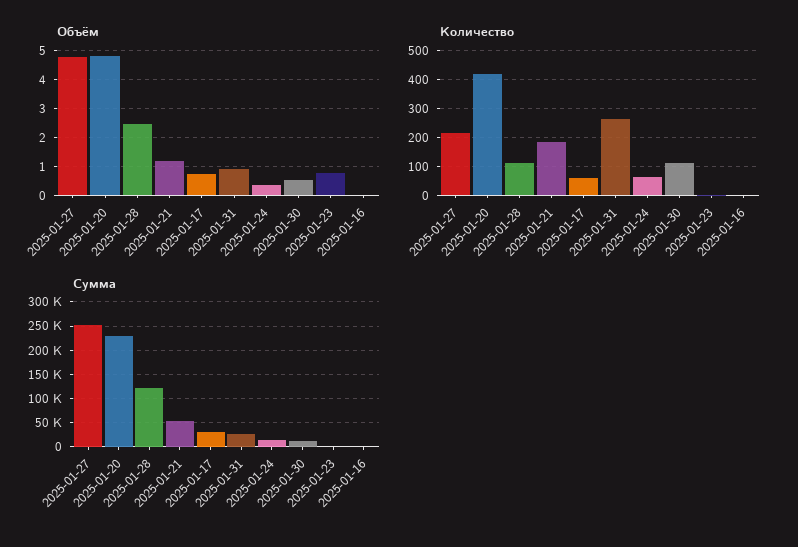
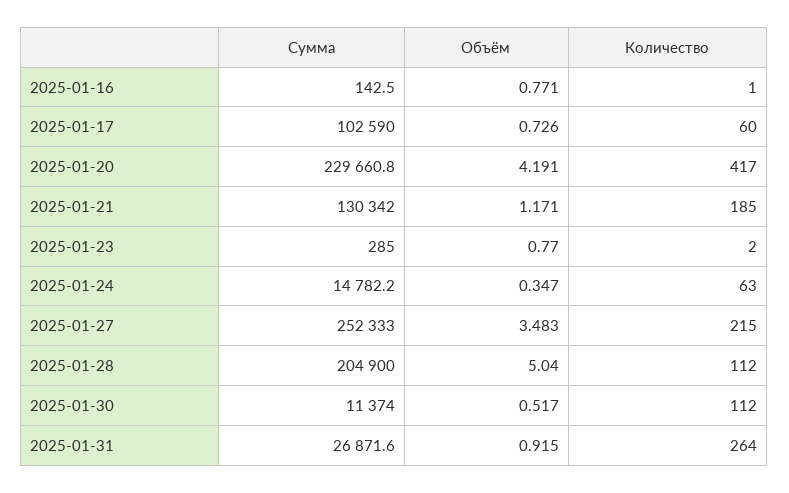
Объём, 2025-01-27: 4.75 -> 3.483
Объём, 2025-01-20: 4.75 -> 4.191
Объём, 2025-01-28: 2.5 -> 5.04
Объём, 2025-01-16: 0 -> 0.771
Сумма, 2025-01-28: 125000 -> 204900
Сумма, 2025-01-21: 50000 -> 130342
Сумма, 2025-01-17: 25000 -> 102590

